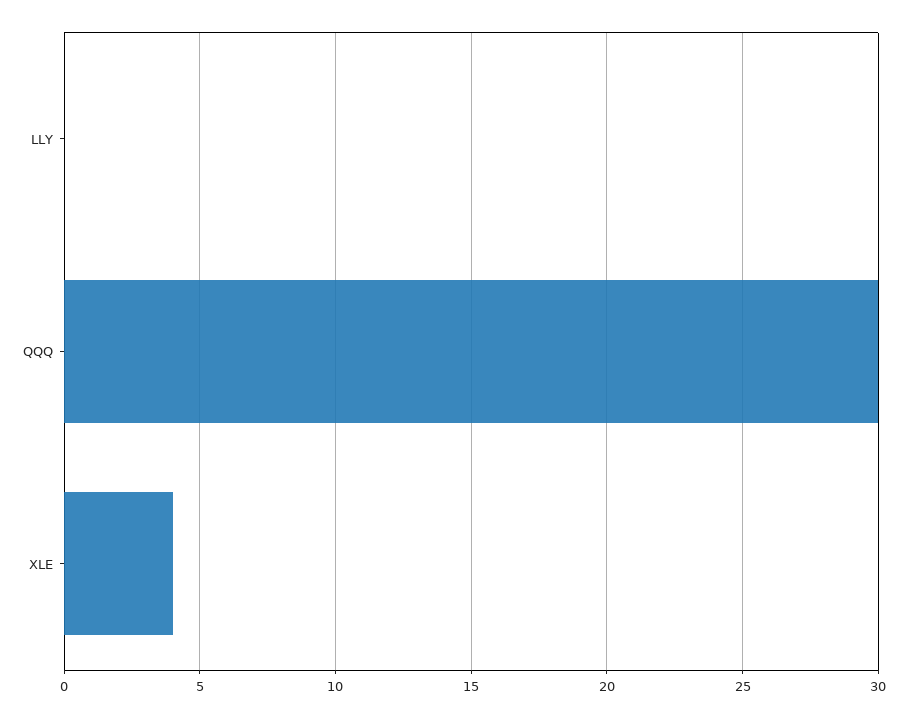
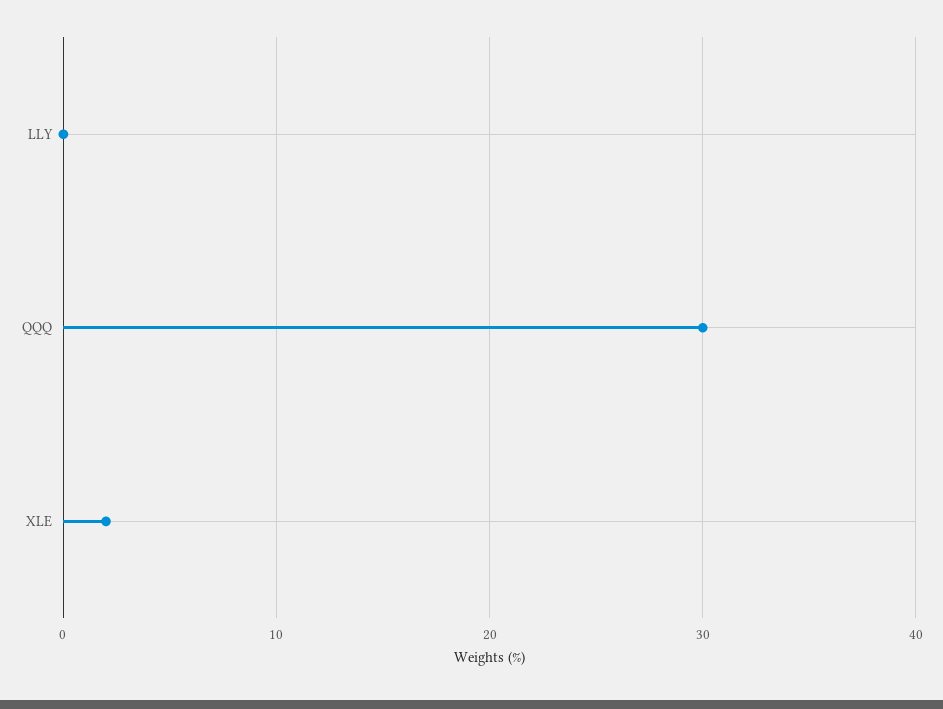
XLE: 4 -> 2

